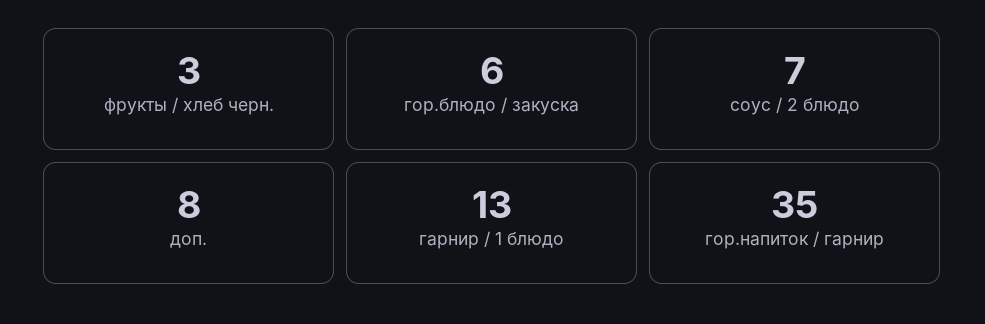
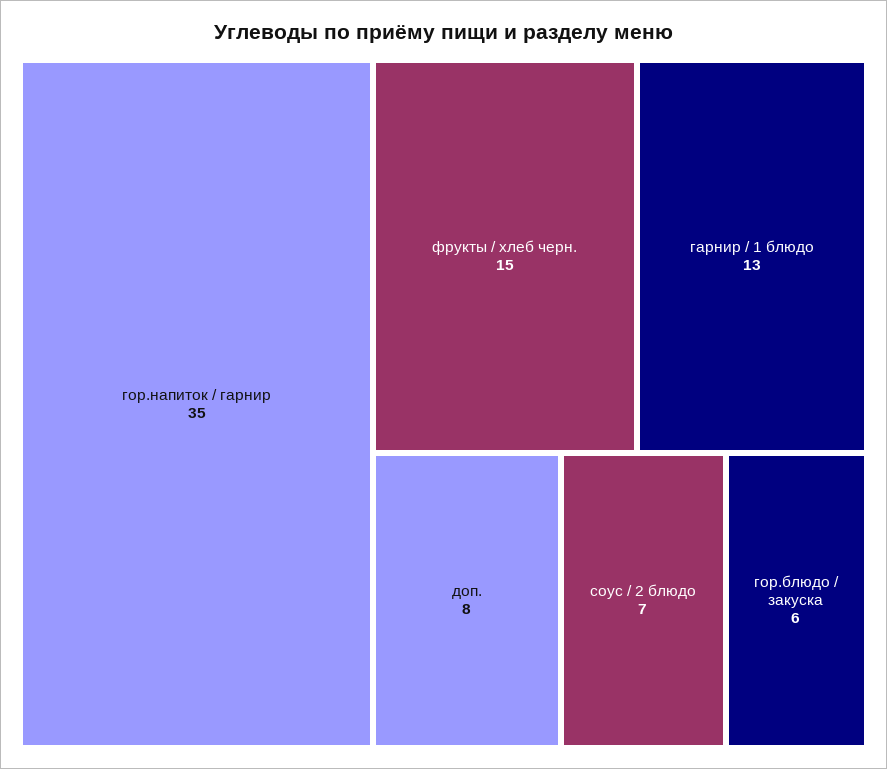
фрукты / хлеб черн.: 3 -> 15

